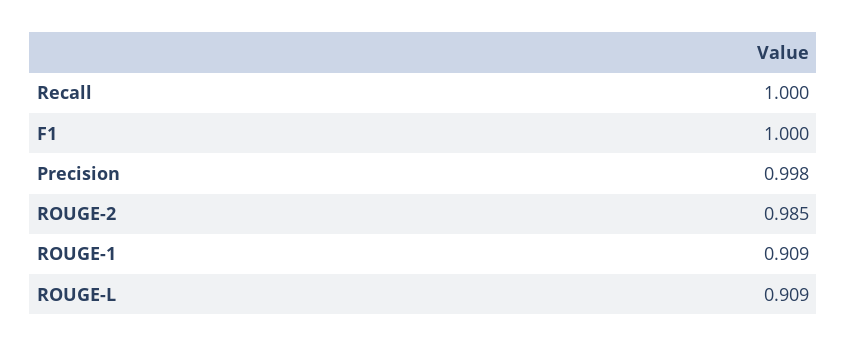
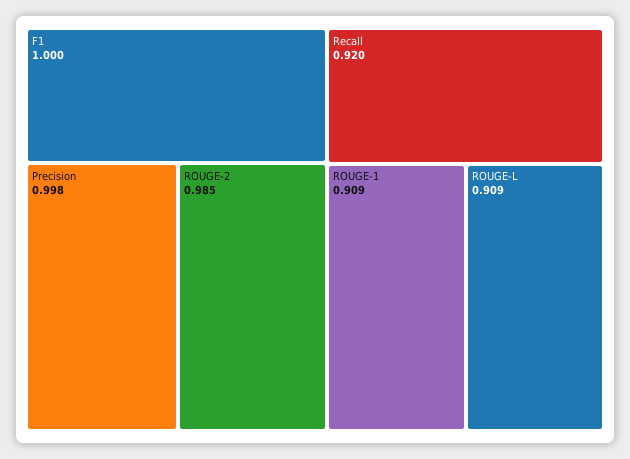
Recall: 1 -> 0.92

